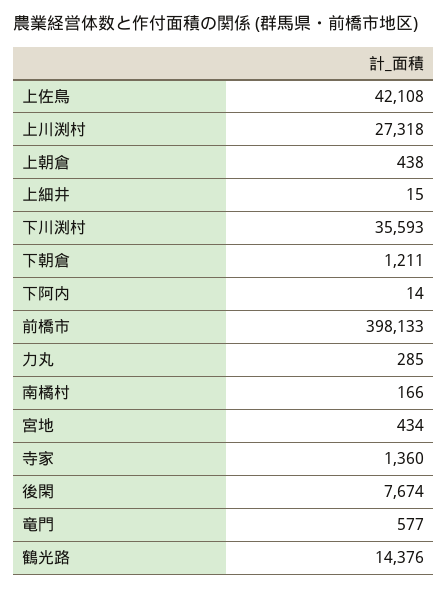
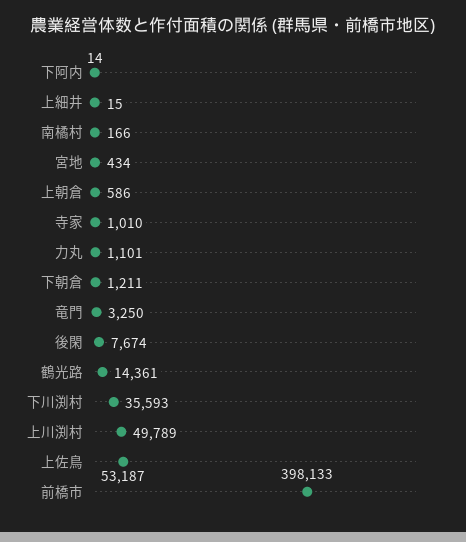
上佐鳥: 42108 -> 53187
上川渕村: 27318 -> 49789
上朝倉: 438 -> 586
力丸: 285 -> 1101
寺家: 1360 -> 1010
竜門: 577 -> 3250
鶴光路: 14376 -> 14361

